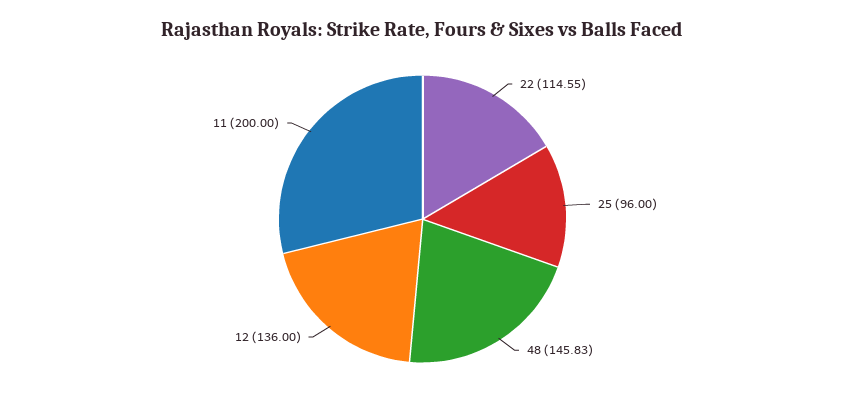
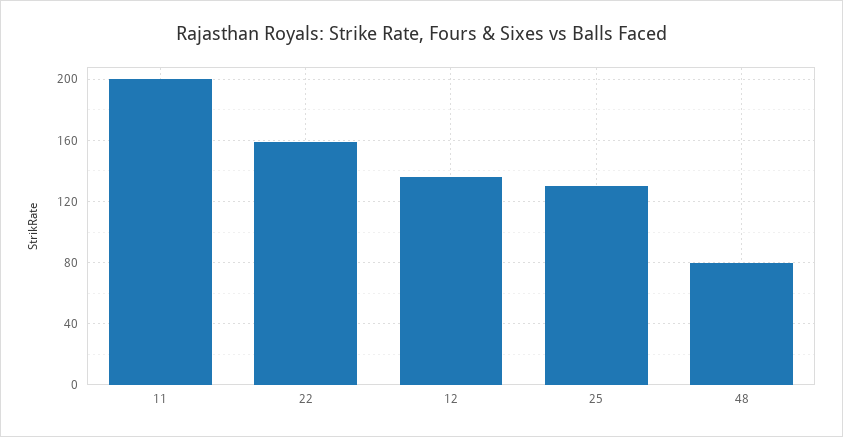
22: 114.55 -> 160
25: 96 -> 130
48: 145.83 -> 80

